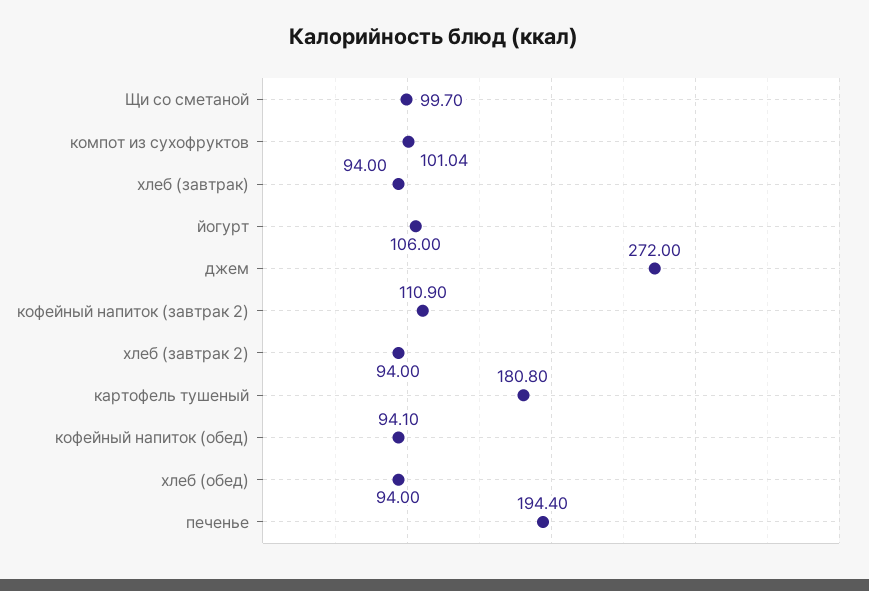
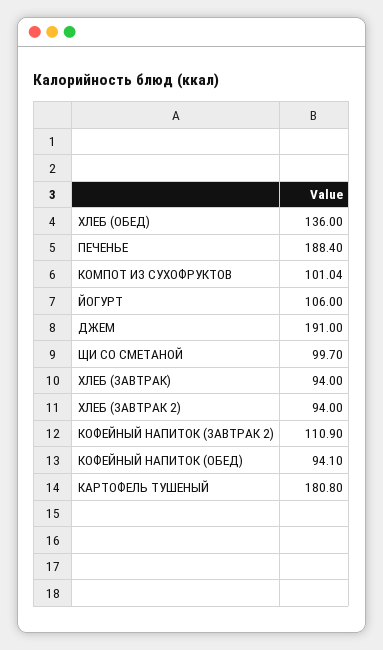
джем: 272 -> 191
хлеб (обед): 94 -> 136
печенье: 194.4 -> 188.4

